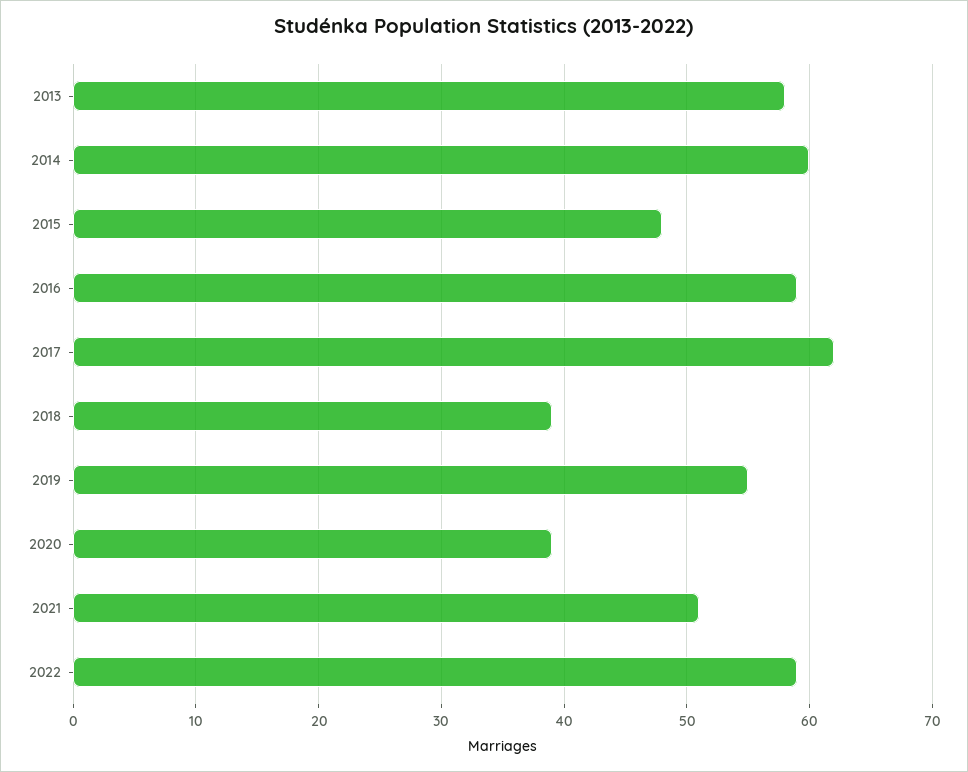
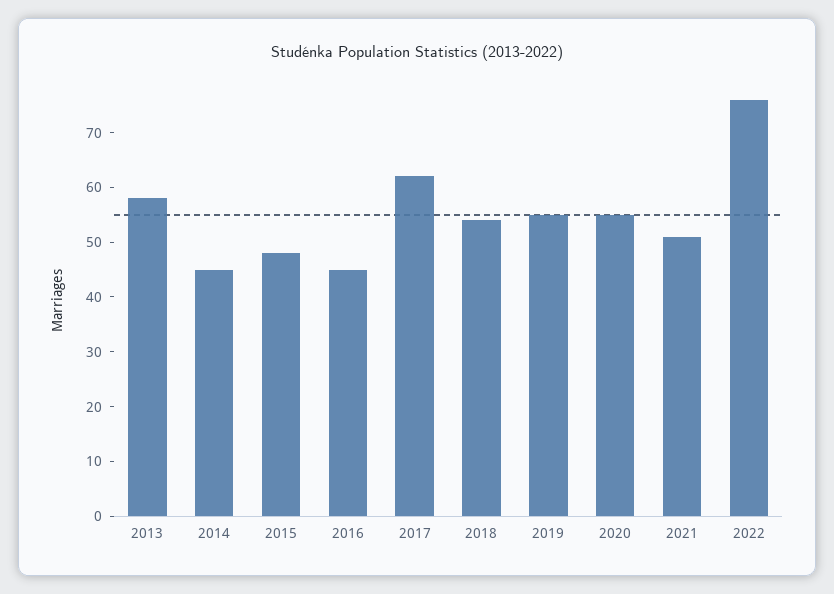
2014: 60 -> 45
2016: 59 -> 45
2018: 39 -> 55
2020: 39 -> 55
2022: 59 -> 75

